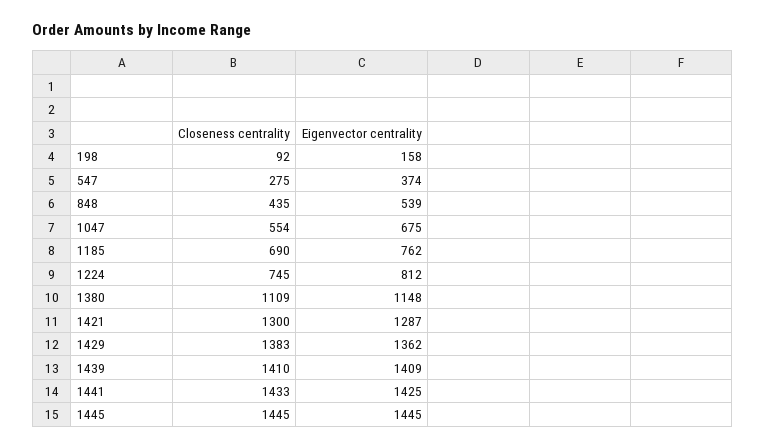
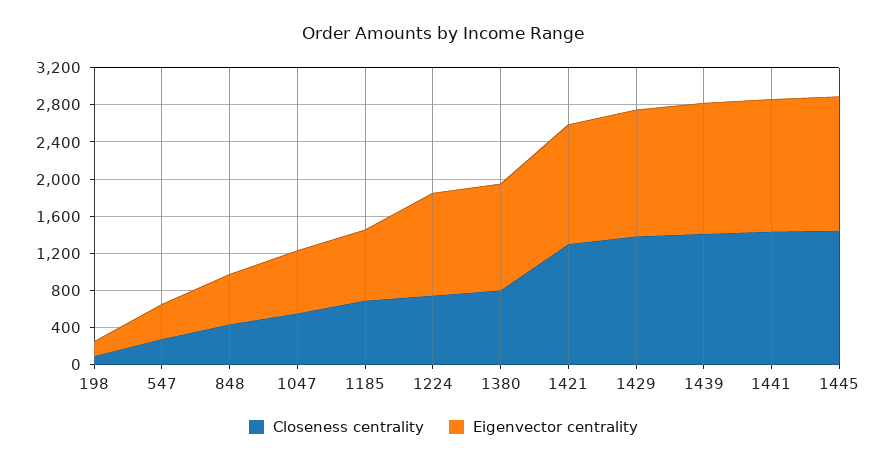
Eigenvector centrality, 1224: 812 -> 1100
Closeness centrality, 1380: 1109 -> 800

